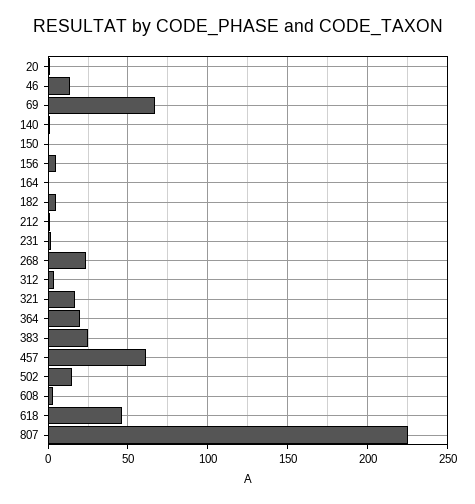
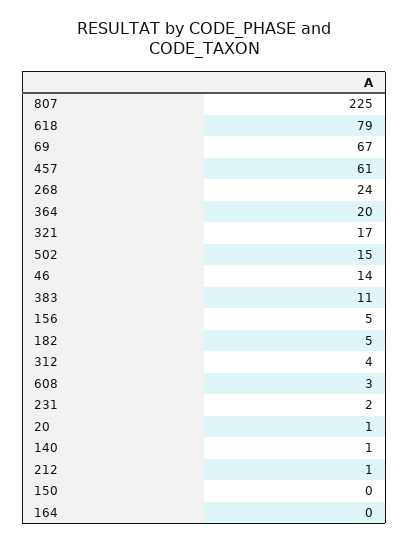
383: 25 -> 11
618: 45 -> 79

